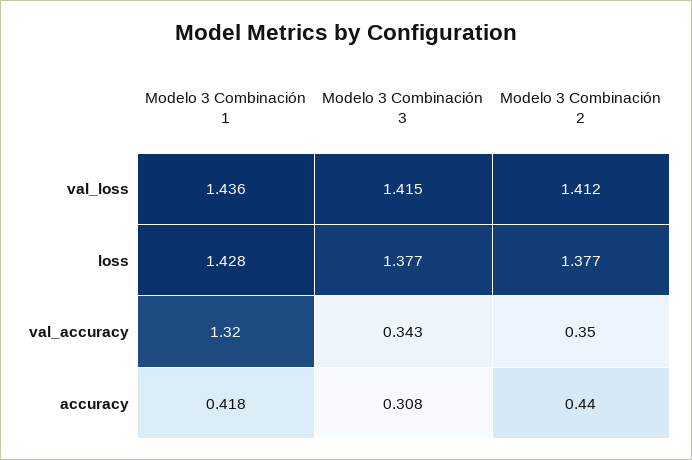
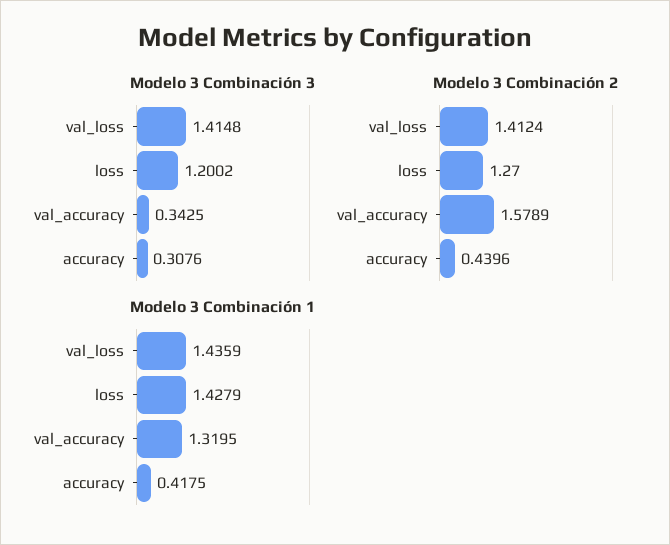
Modelo 3 Combinación 3, loss: 1.377 -> 1.2002
Modelo 3 Combinación 2, loss: 1.377 -> 1.27
Modelo 3 Combinación 2, val_accuracy: 0.35 -> 1.5789

